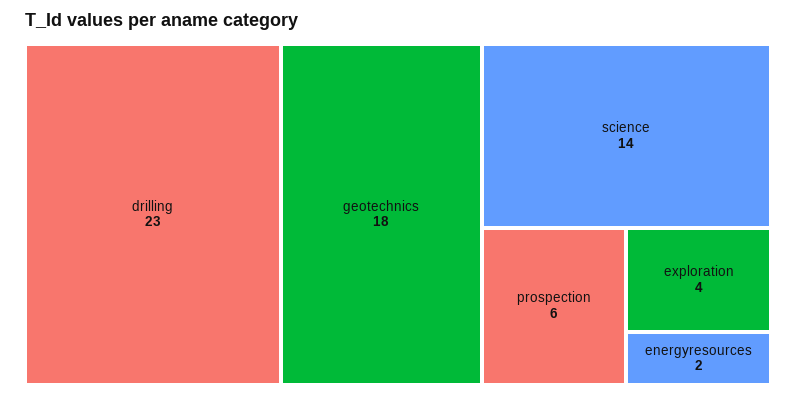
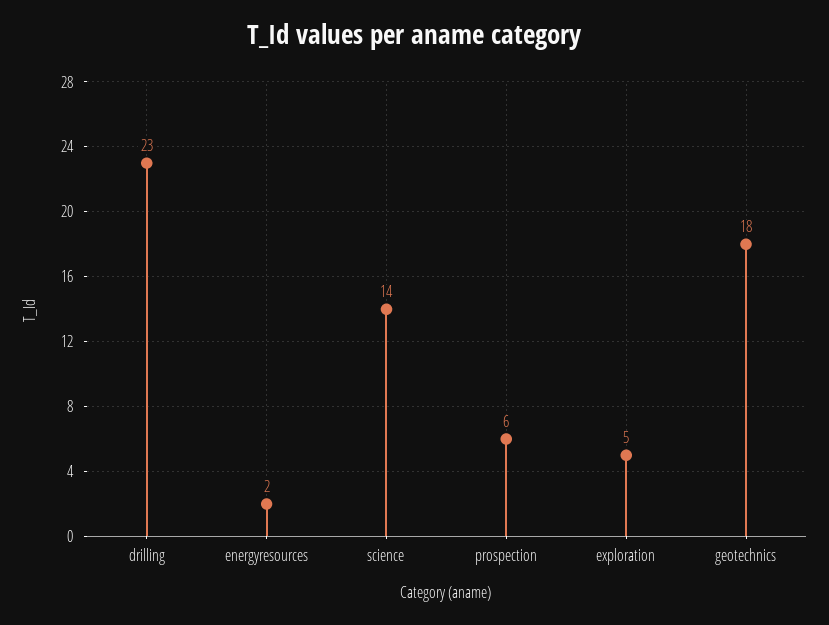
exploration: 4 -> 5

